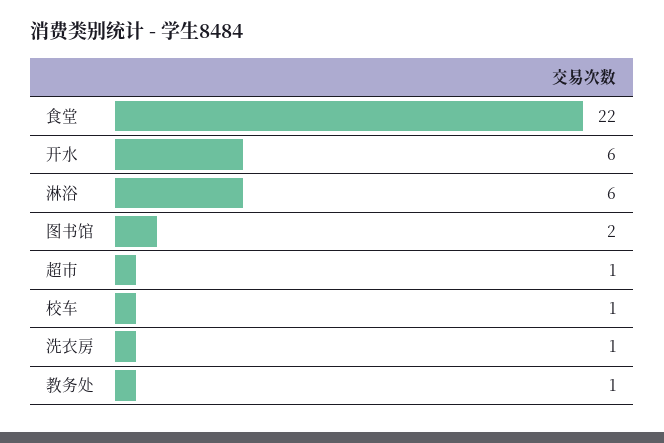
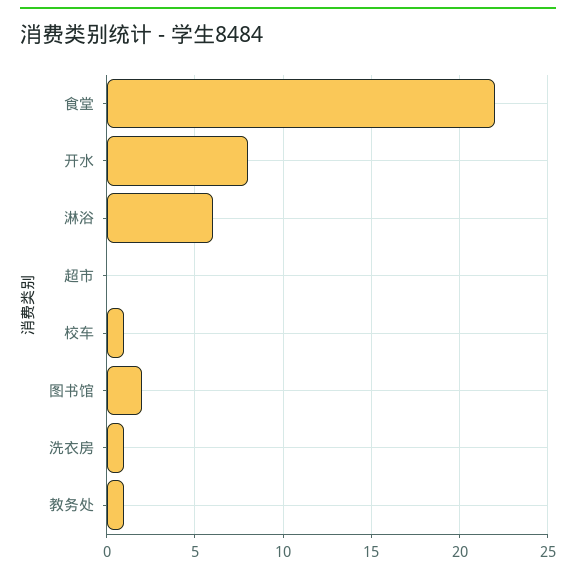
开水: 6 -> 8
超市: 1 -> 0

